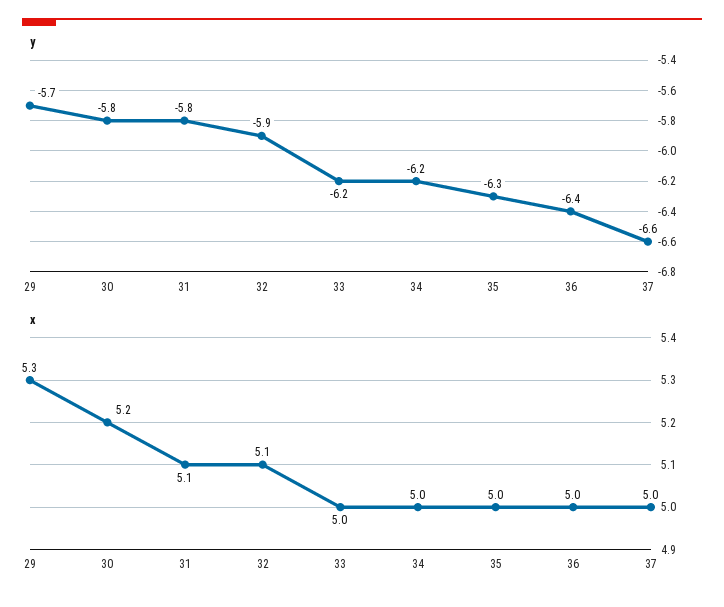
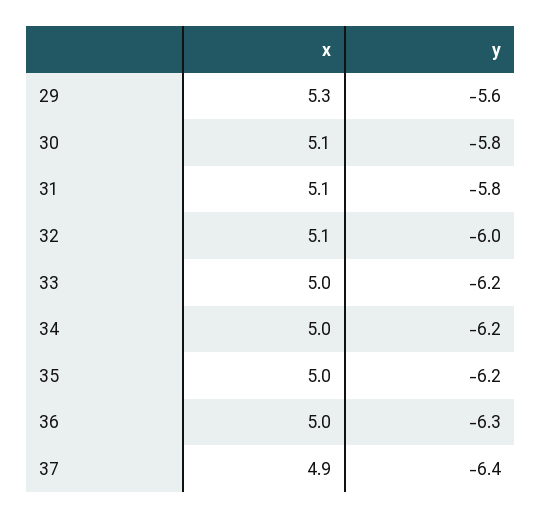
y, 29: -5.7 -> -5.6
y, 32: -5.9 -> -6
y, 35: -6.3 -> -6.2
y, 36: -6.4 -> -6.3
y, 37: -6.6 -> -6.4
x, 30: 5.2 -> 5.1
x, 37: 5 -> 4.9

